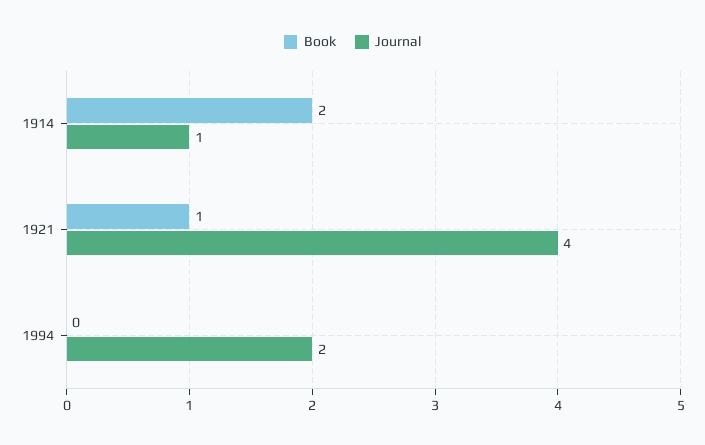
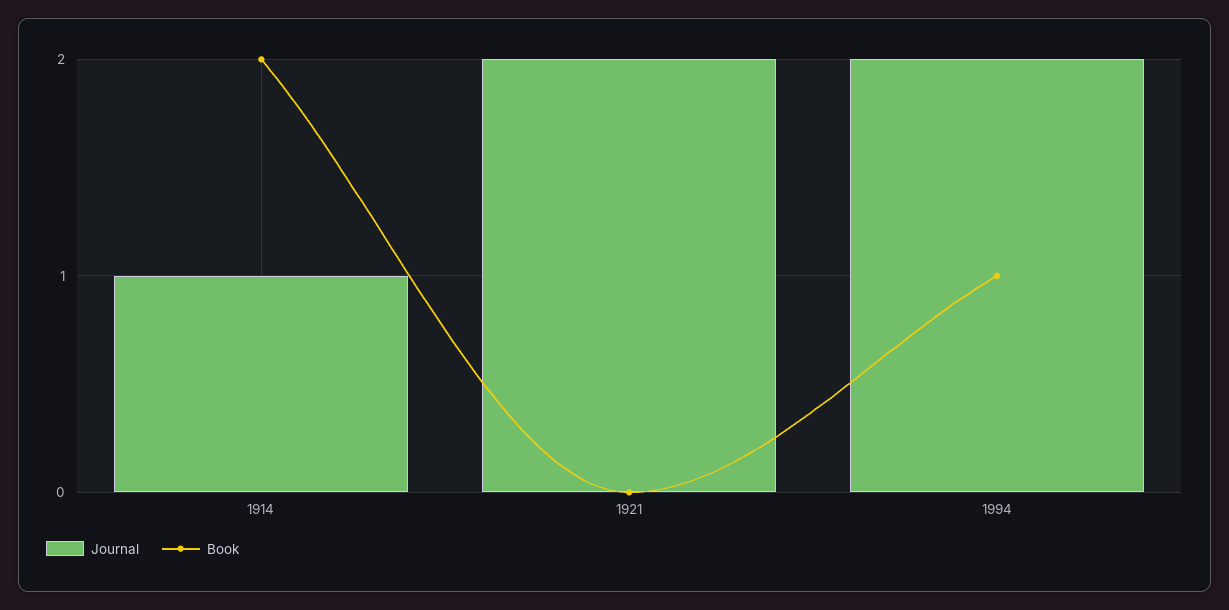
Book, 1921: 1 -> 0
Journal, 1921: 4 -> 2
Book, 1994: 0 -> 1

